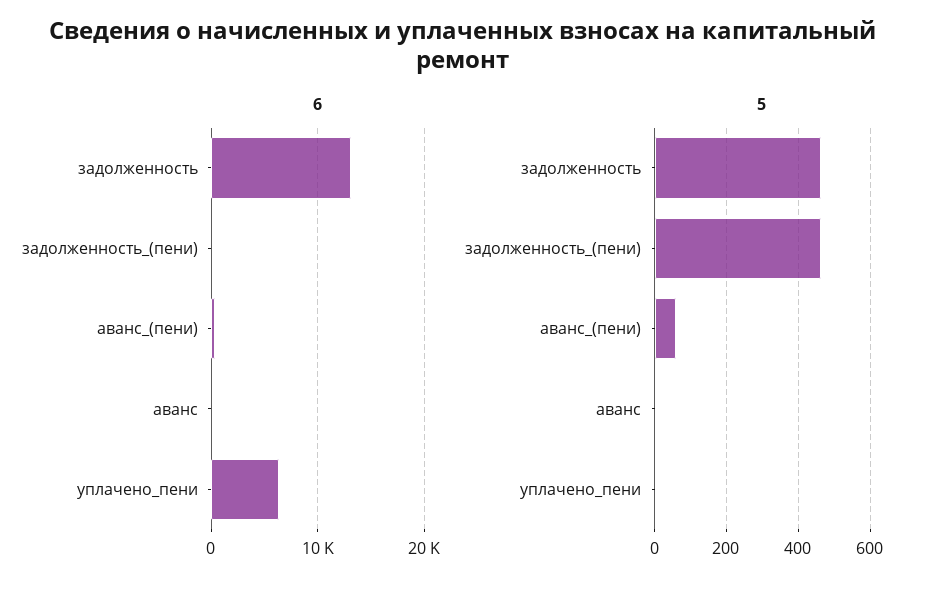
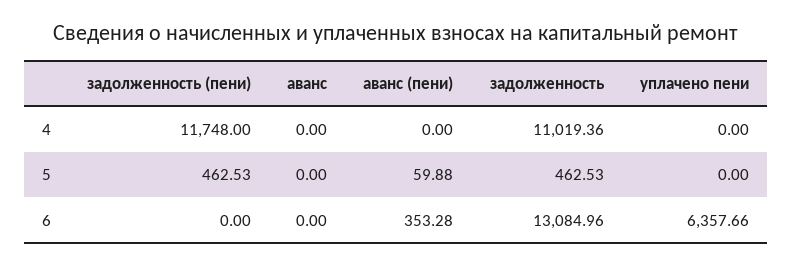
4, задолженность_(пени): none -> 11748
4, аванс: none -> 0
4, аванс_(пени): none -> 0
4, задолженность: none -> 11019.36
4, уплачено_пени: none -> 0

